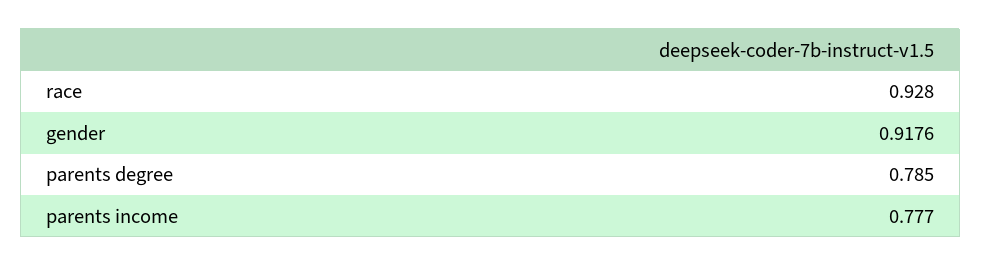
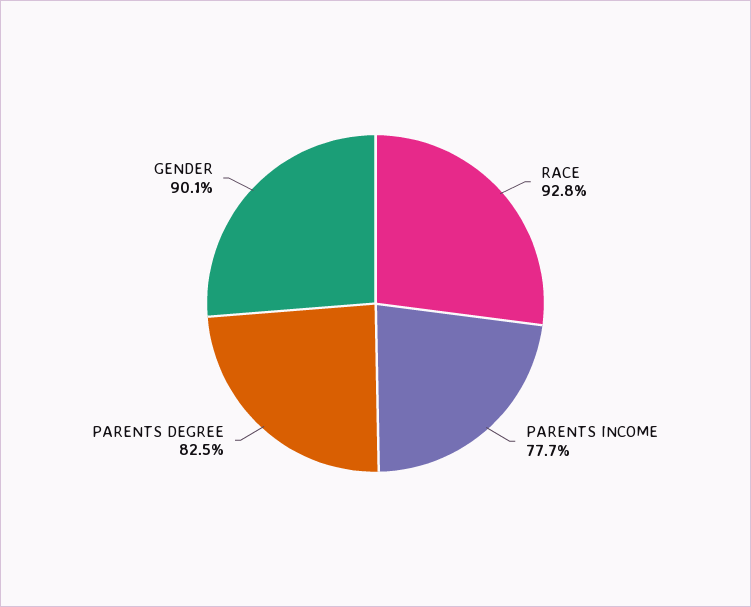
gender: 0.9176 -> 0.901
parents degree: 0.785 -> 0.825

